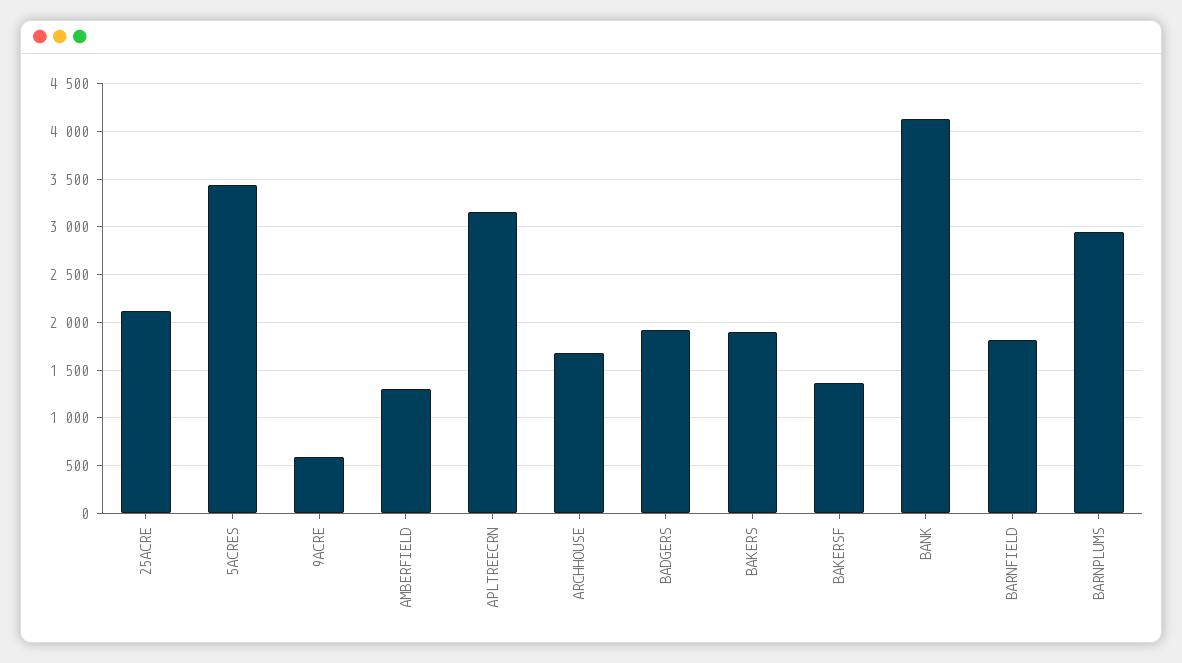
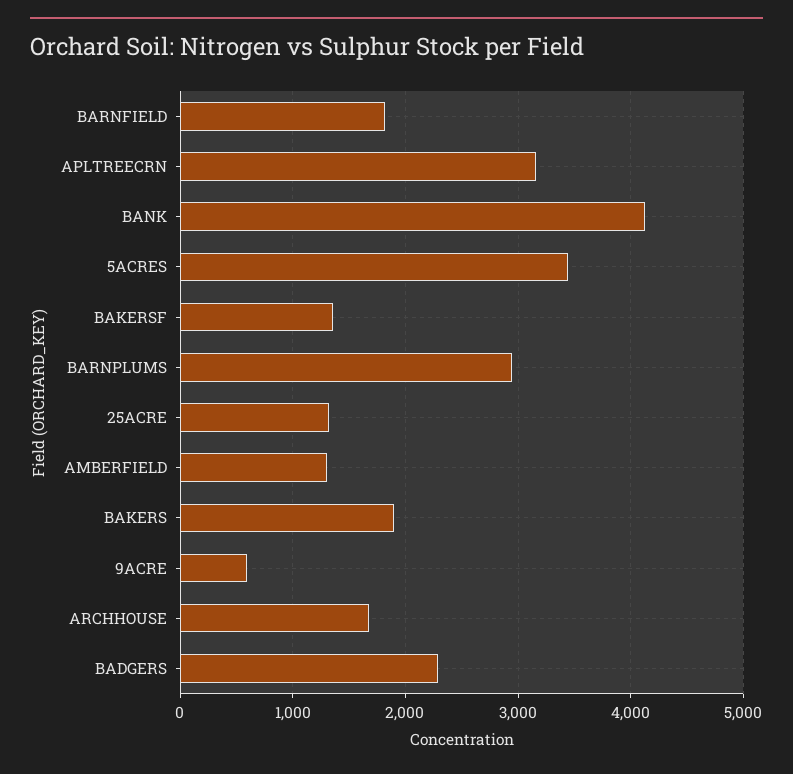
25ACRE: 2100 -> 1300
BADGERS: 1900 -> 2300

